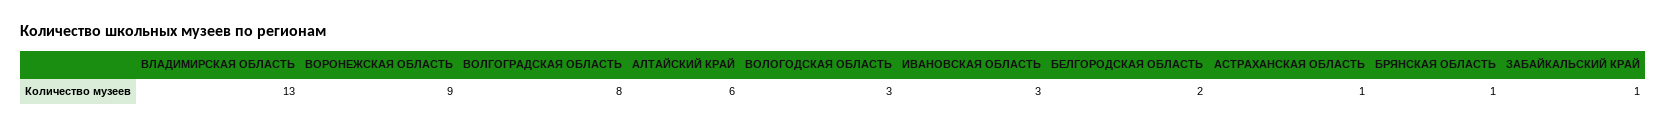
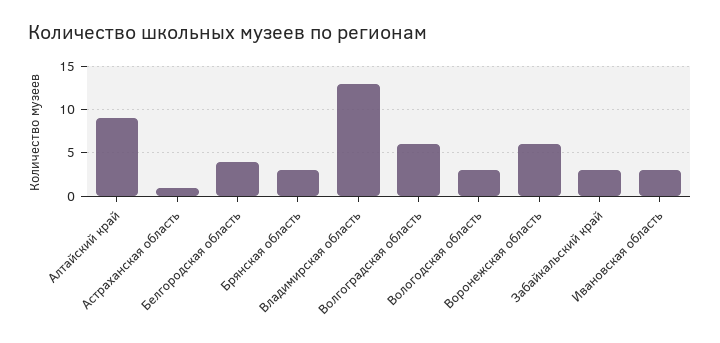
ВОРОНЕЖСКАЯ ОБЛАСТЬ: 9 -> 6
ВОЛГОГРАДСКАЯ ОБЛАСТЬ: 8 -> 6
АЛТАЙСКИЙ КРАЙ: 6 -> 9
БЕЛГОРОДСКАЯ ОБЛАСТЬ: 2 -> 4
БРЯНСКАЯ ОБЛАСТЬ: 1 -> 3
ЗАБАЙКАЛЬСКИЙ КРАЙ: 1 -> 3

